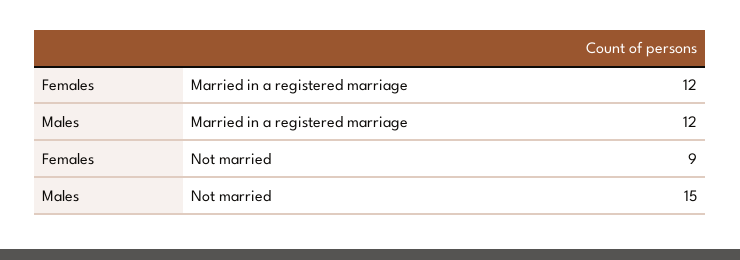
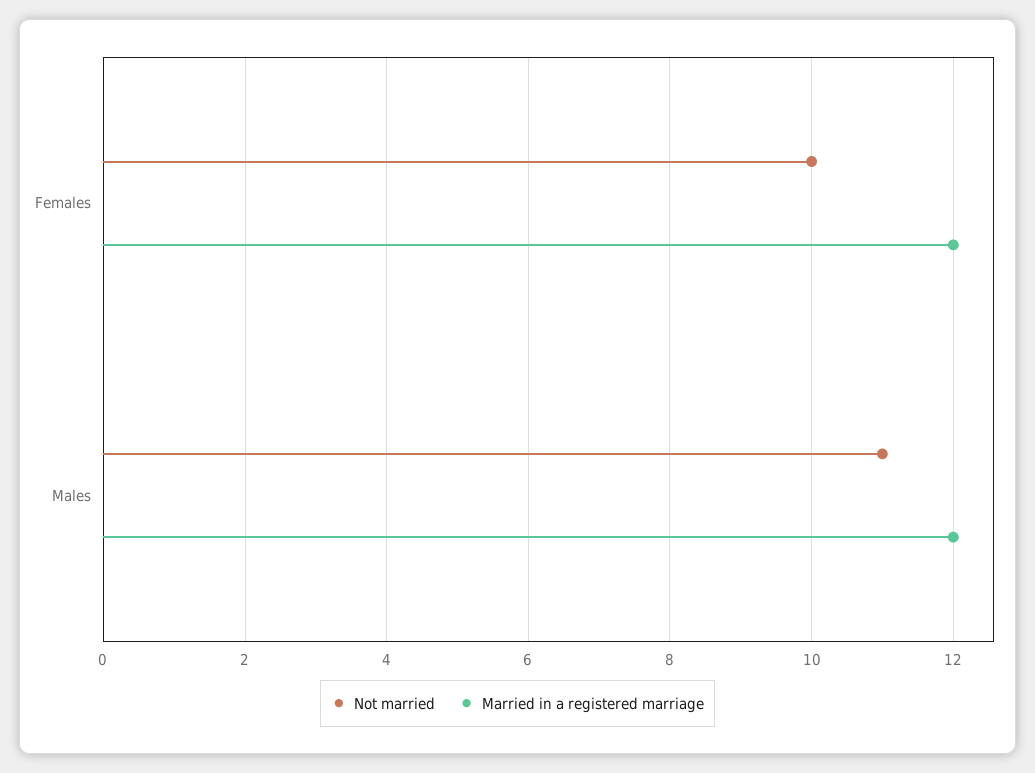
Not married, Females: 9 -> 10
Not married, Males: 15 -> 11

